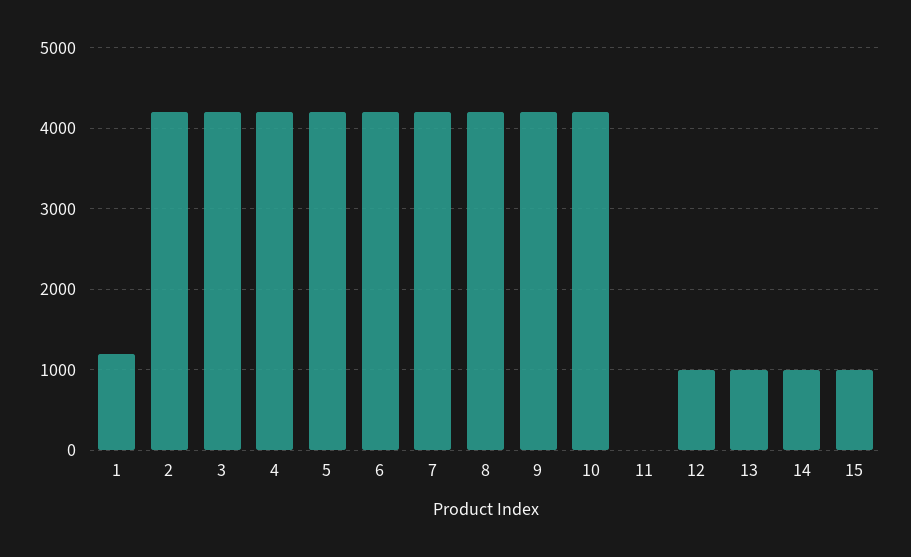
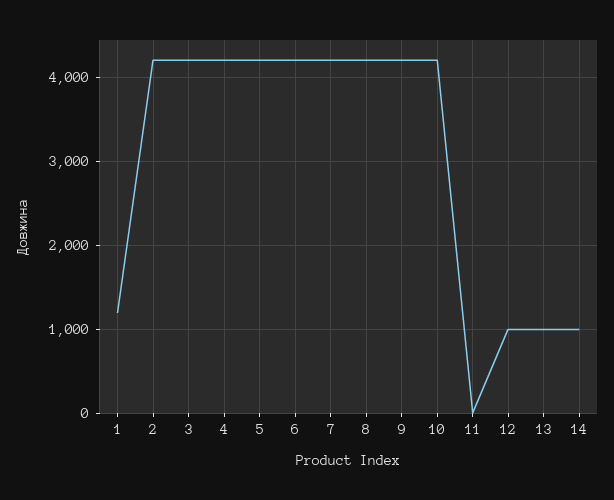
15: 1000 -> none

